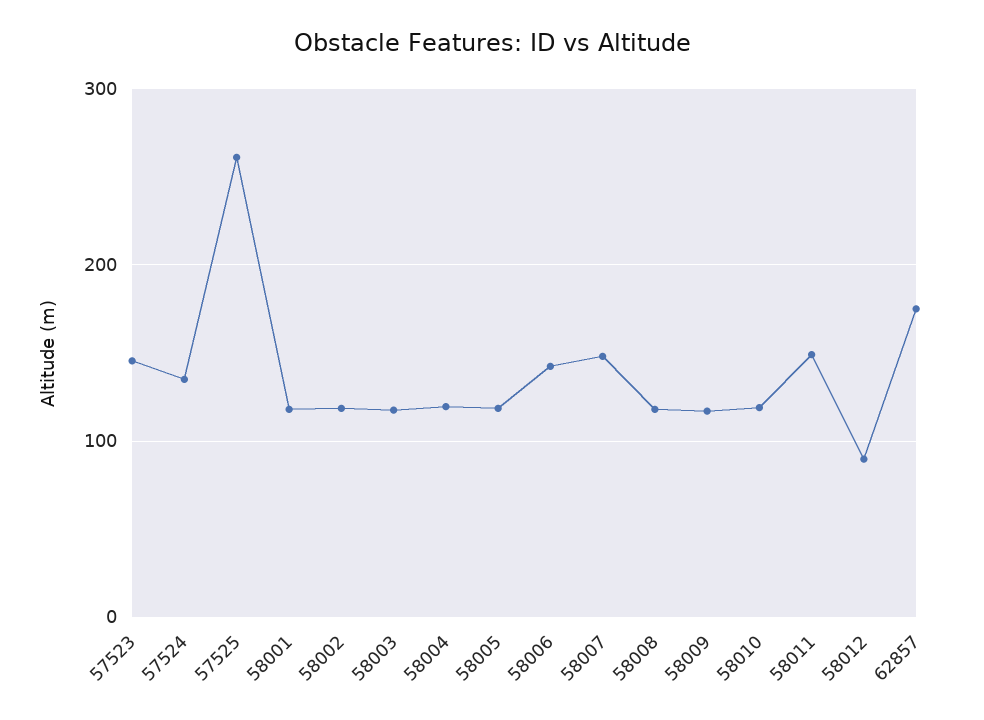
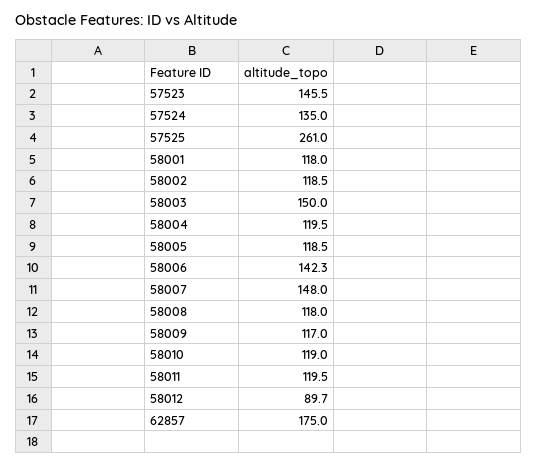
58003: 120 -> 150
58011: 150 -> 119.5

